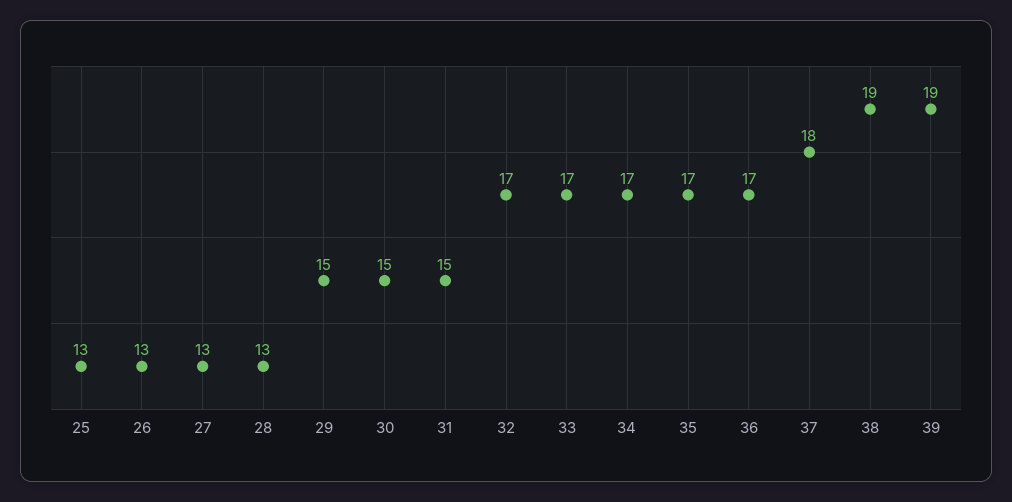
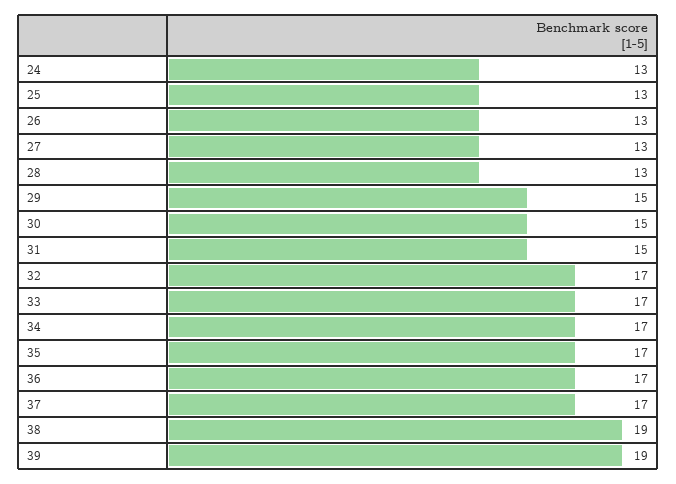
37: 18 -> 17
24: none -> 13

